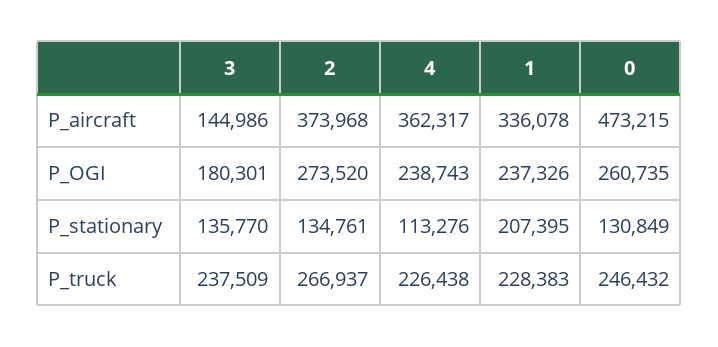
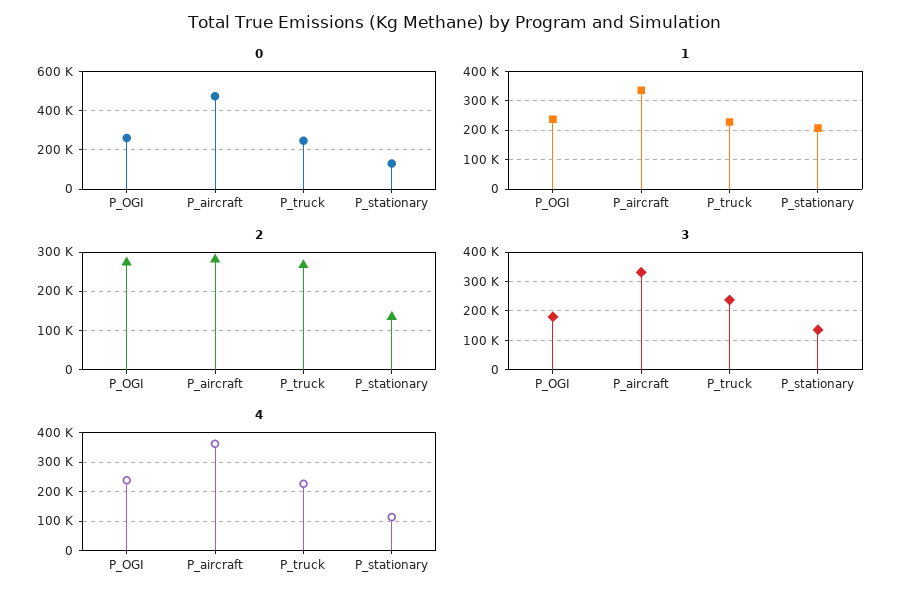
3, P_aircraft: 144986 -> 325000
2, P_aircraft: 373968 -> 280000

